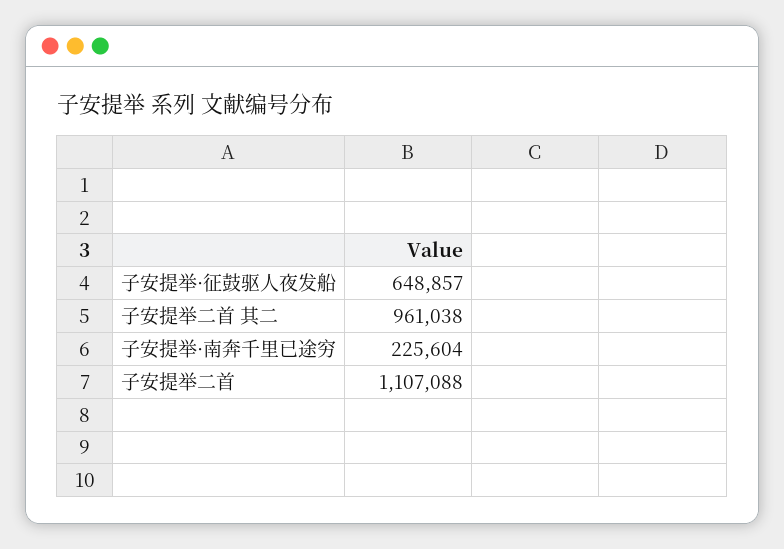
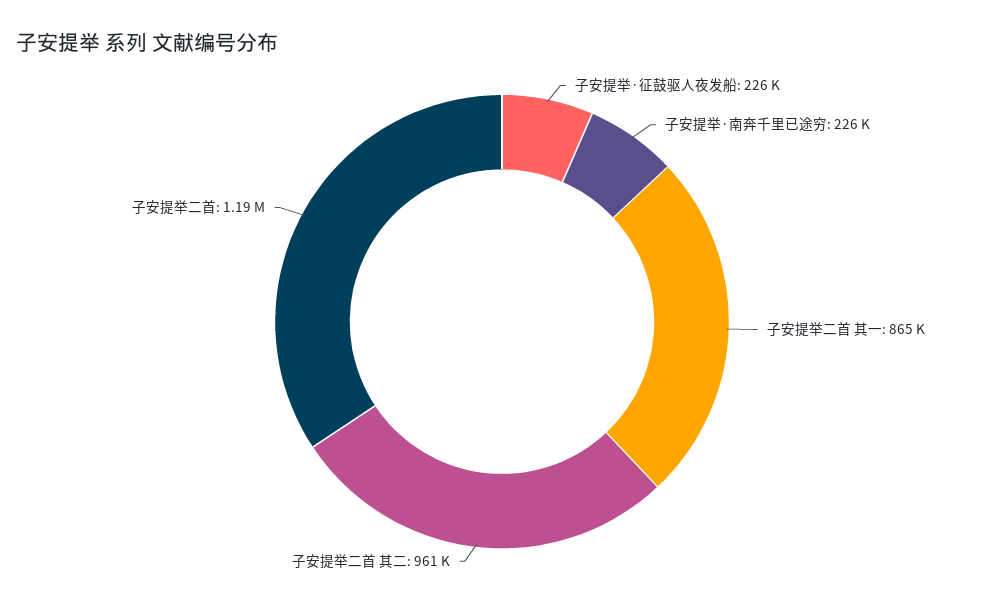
子安提举·征鼓驱人夜发船: 648857 -> 226000
子安提举二首: 1107088 -> 1190000
子安提举二首 其一: none -> 865000

